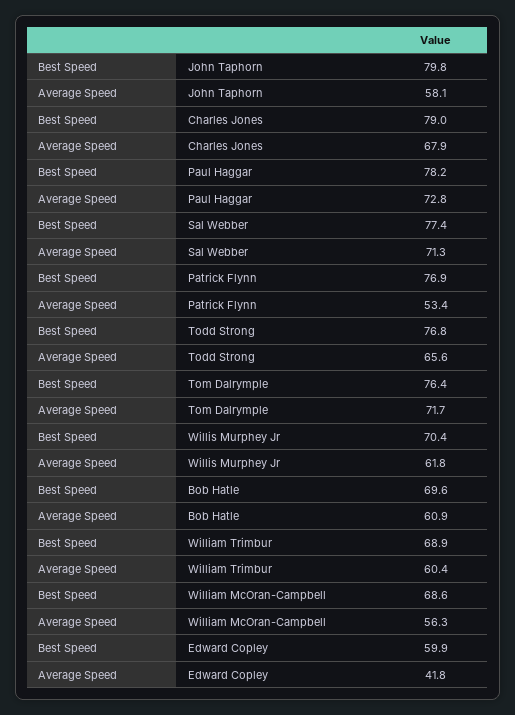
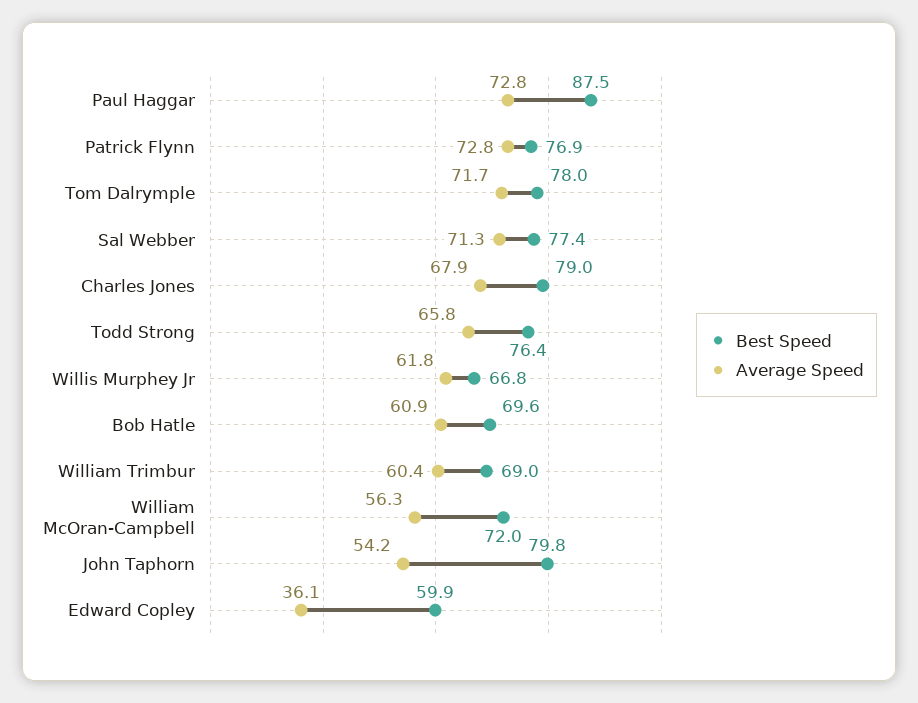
Average Speed, John Taphorn: 58.1 -> 54.2
Best Speed, Paul Haggar: 78.2 -> 87.5
Average Speed, Patrick Flynn: 53.4 -> 72.8
Best Speed, Todd Strong: 76.8 -> 76.4
Average Speed, Todd Strong: 65.6 -> 65.8
Best Speed, Tom Dalrymple: 76.4 -> 78
Best Speed, Willis Murphey Jr: 70.4 -> 66.8
Best Speed, William Trimbur: 68.9 -> 69
Best Speed, William McOran-Campbell: 68.6 -> 72
Average Speed, Edward Copley: 41.8 -> 36.1

